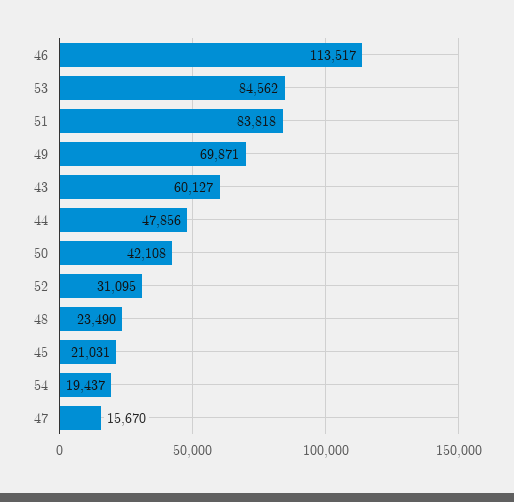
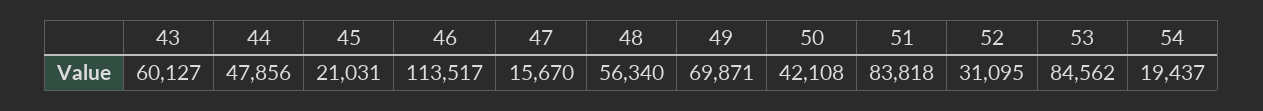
48: 23490 -> 56340

